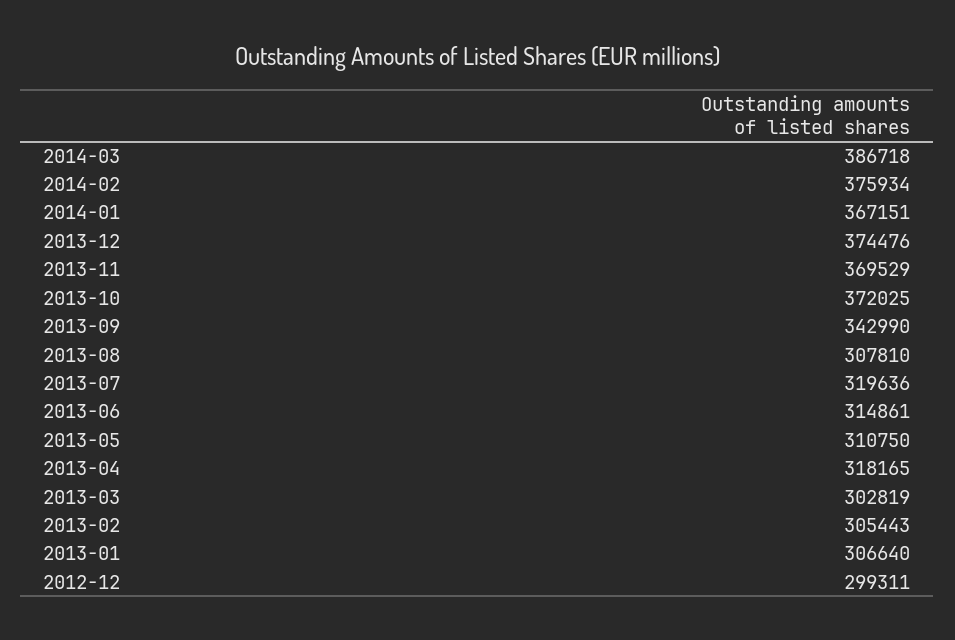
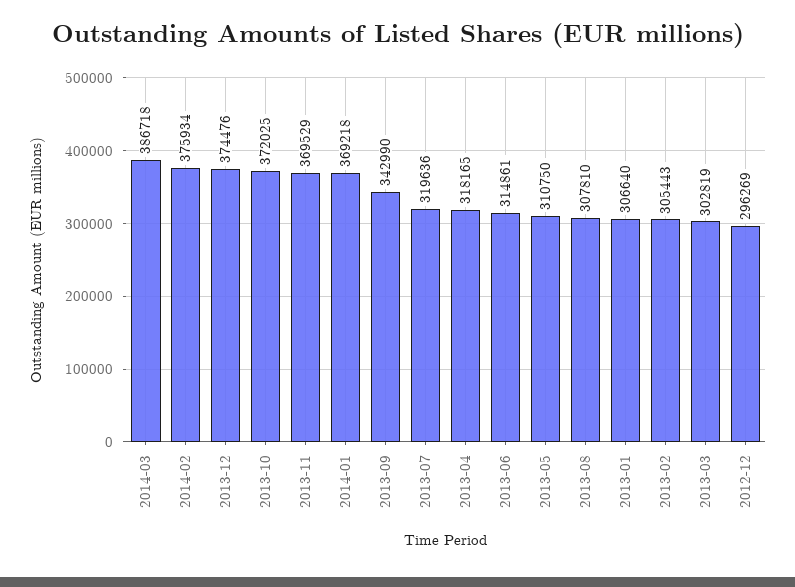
2014-01: 367151 -> 369218
2012-12: 299311 -> 296269

